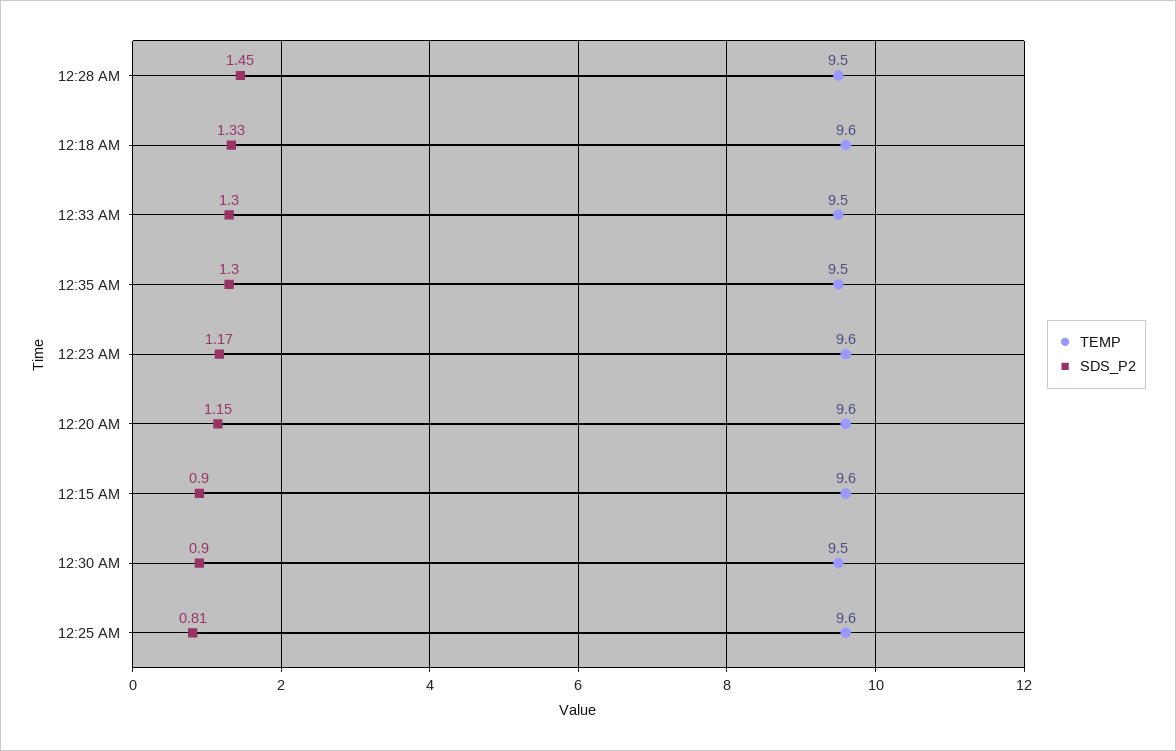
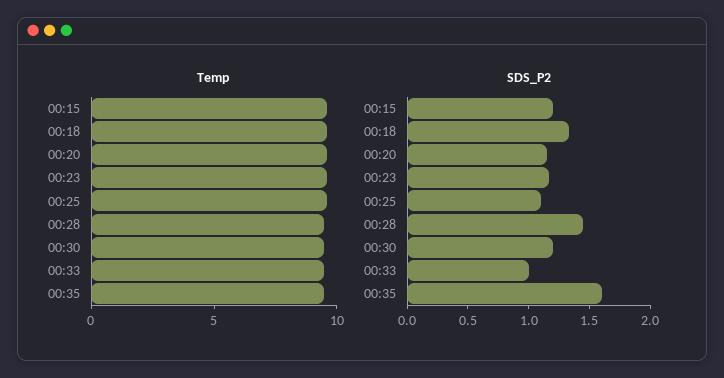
SDS_P2, 12:33 AM: 1.3 -> 1
SDS_P2, 12:35 AM: 1.3 -> 1.6
SDS_P2, 12:15 AM: 0.9 -> 1.2
SDS_P2, 12:30 AM: 0.9 -> 1.2
SDS_P2, 12:25 AM: 0.81 -> 1.1

